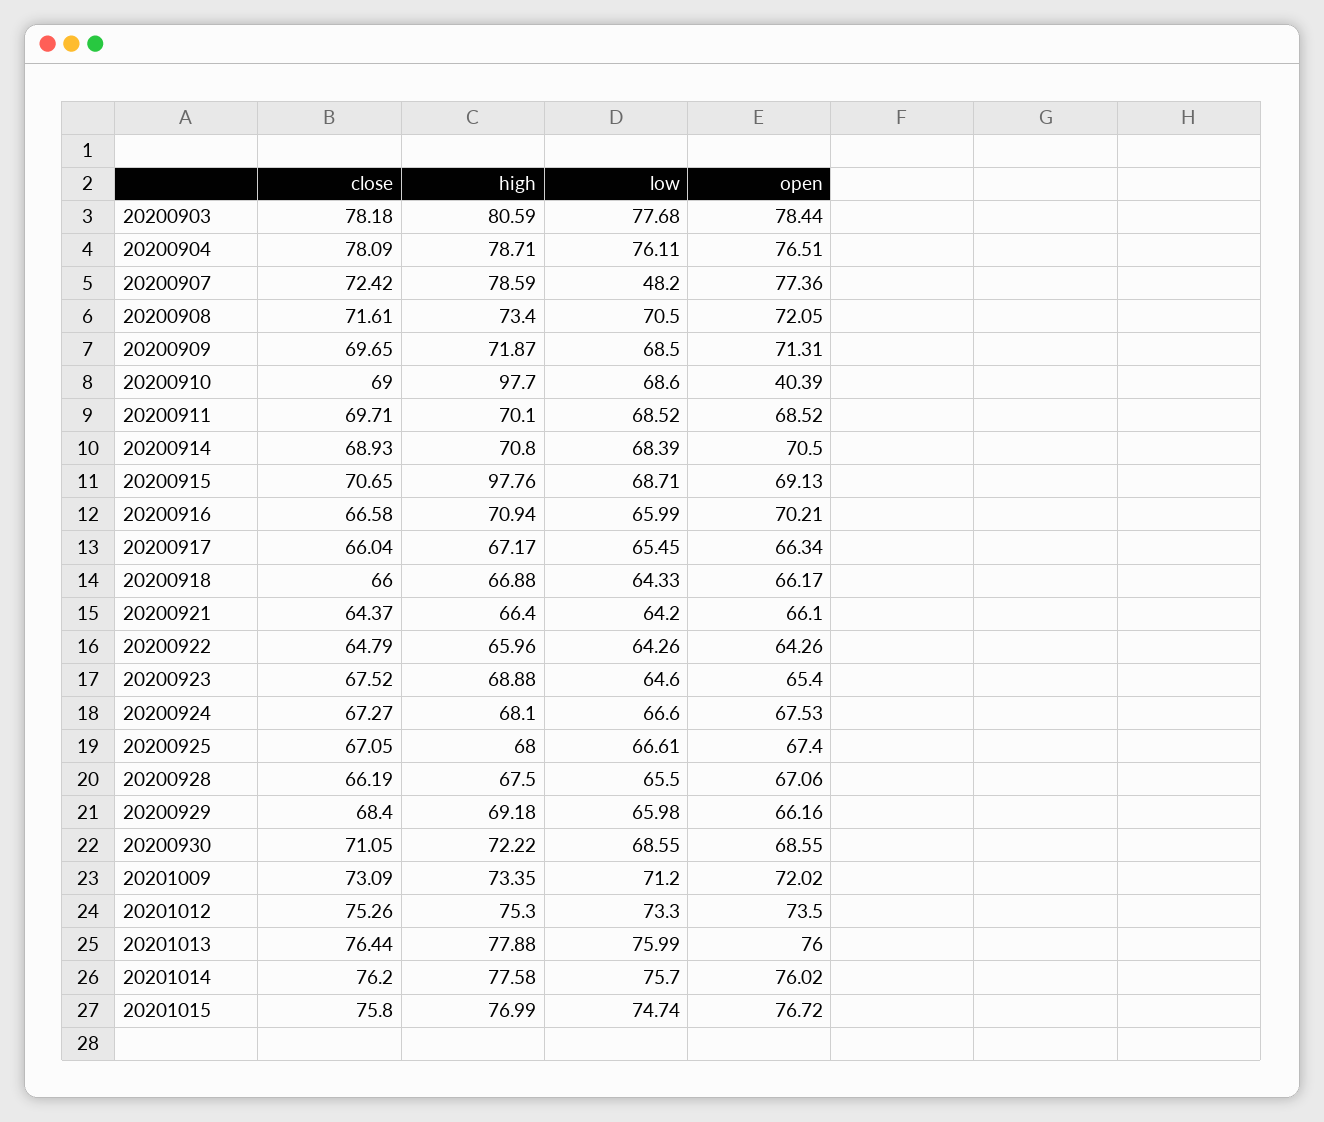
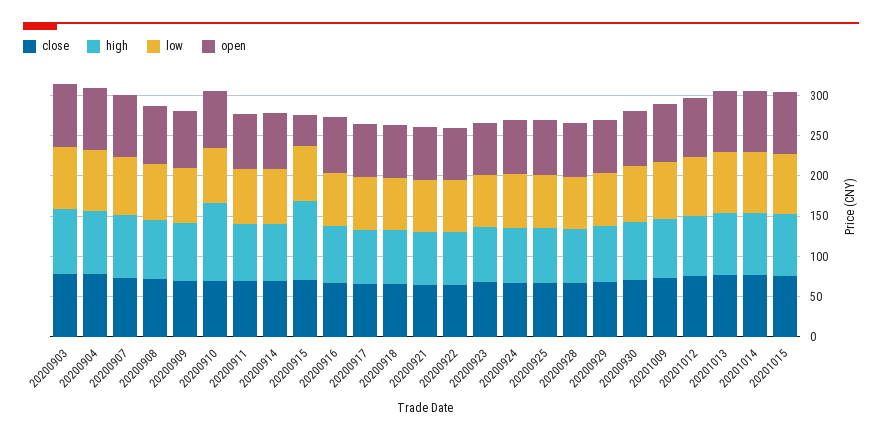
low, 20200907: 48.2 -> 70
open, 20200910: 40.39 -> 70
open, 20200915: 69.13 -> 40

